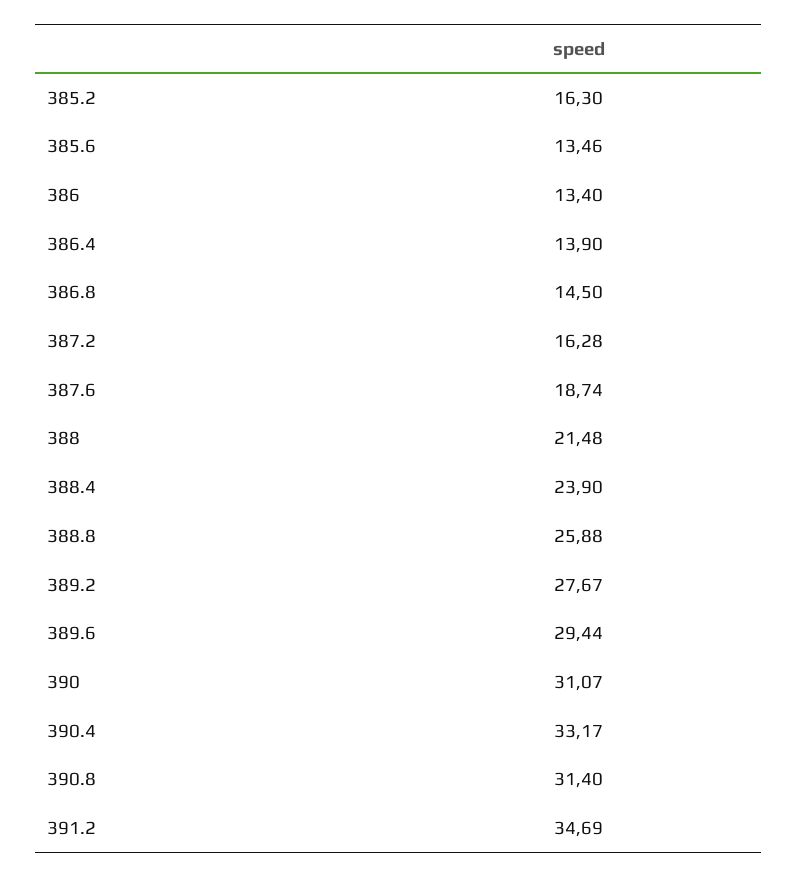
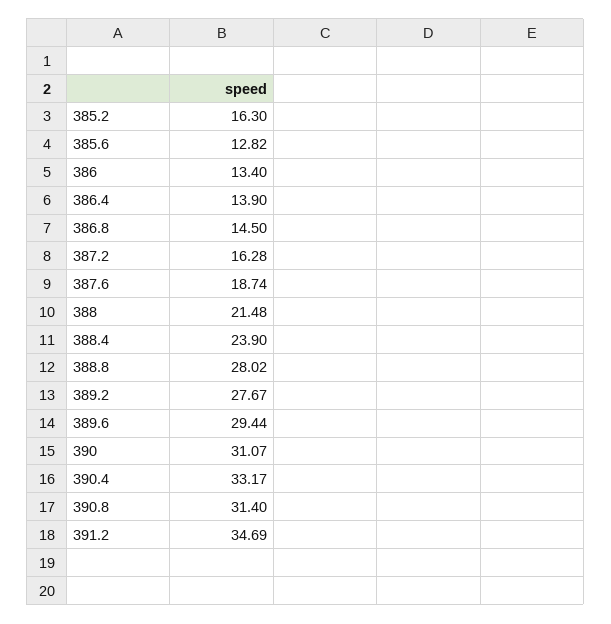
385.6: 13.46 -> 12.82
388.8: 25.88 -> 28.02

